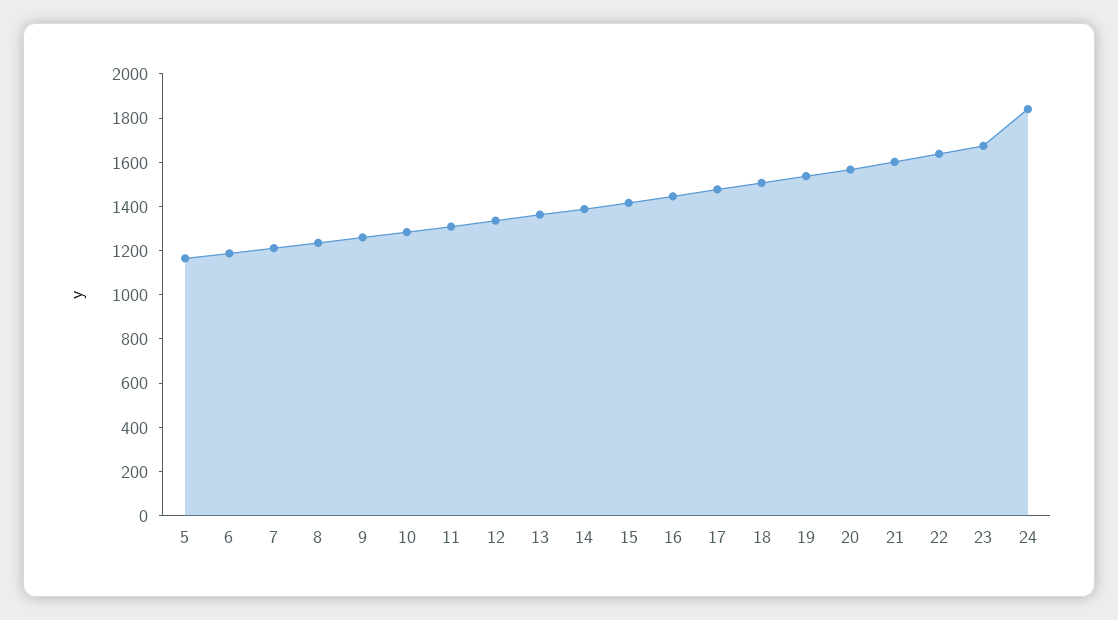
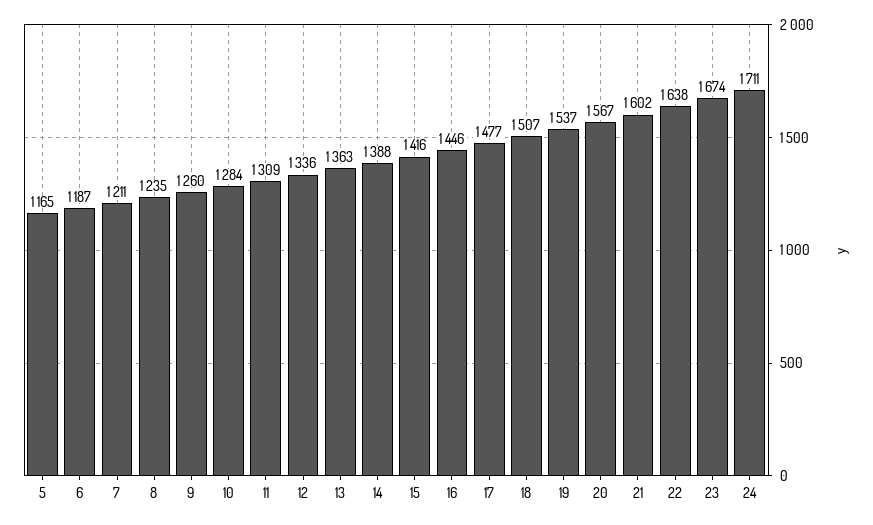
24: 1850 -> 1711

